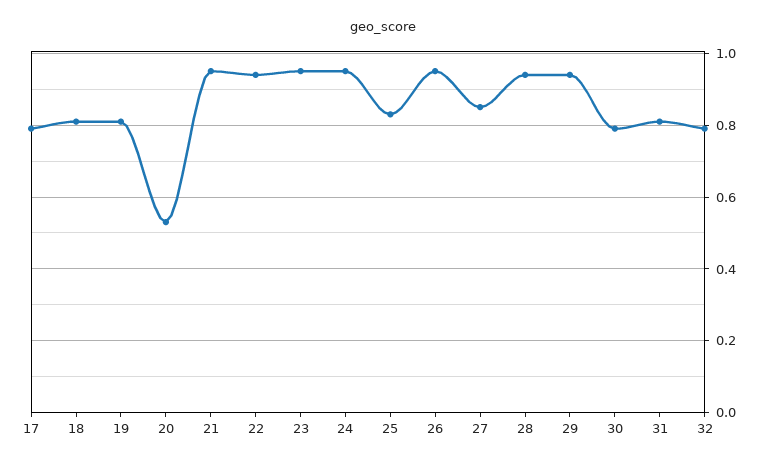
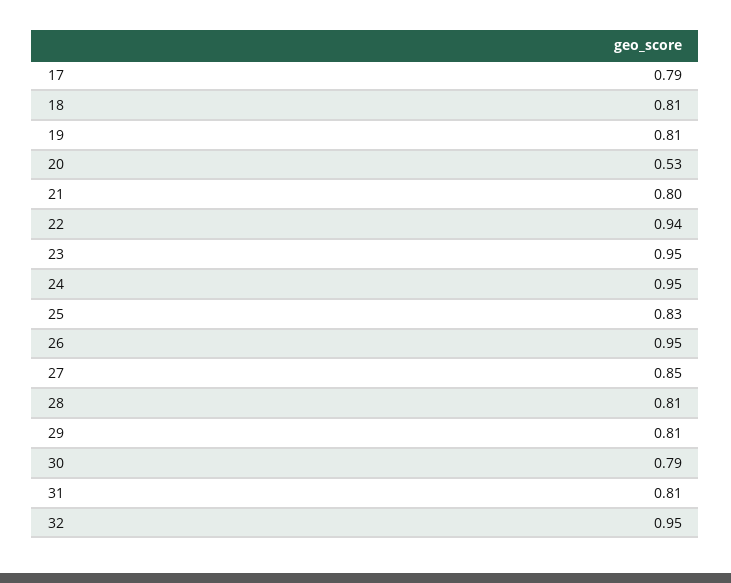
21: 0.95 -> 0.8
28: 0.95 -> 0.81
29: 0.95 -> 0.81
32: 0.8 -> 0.95

